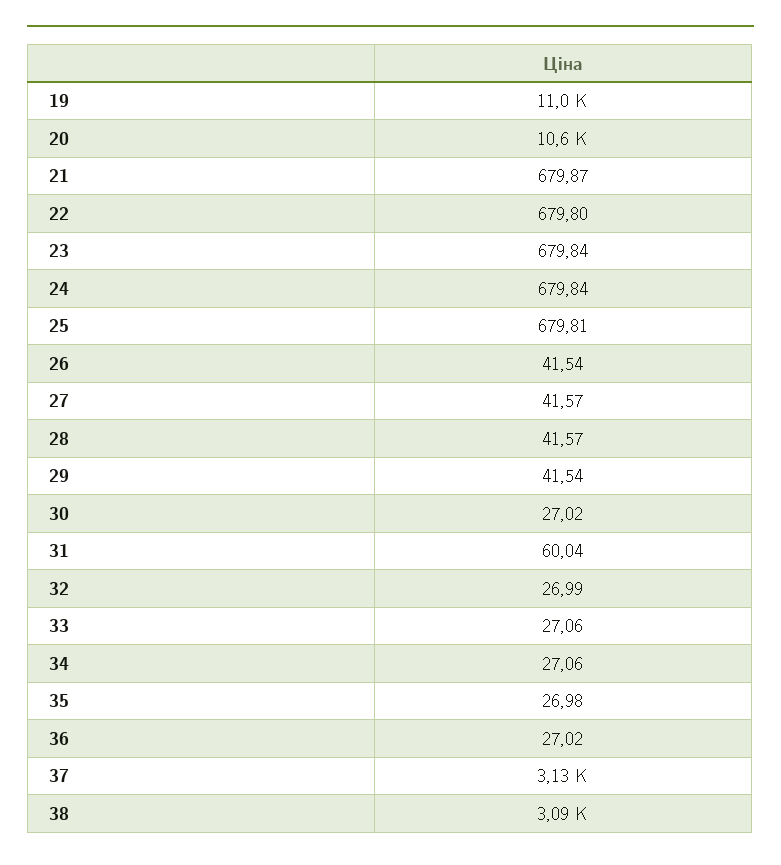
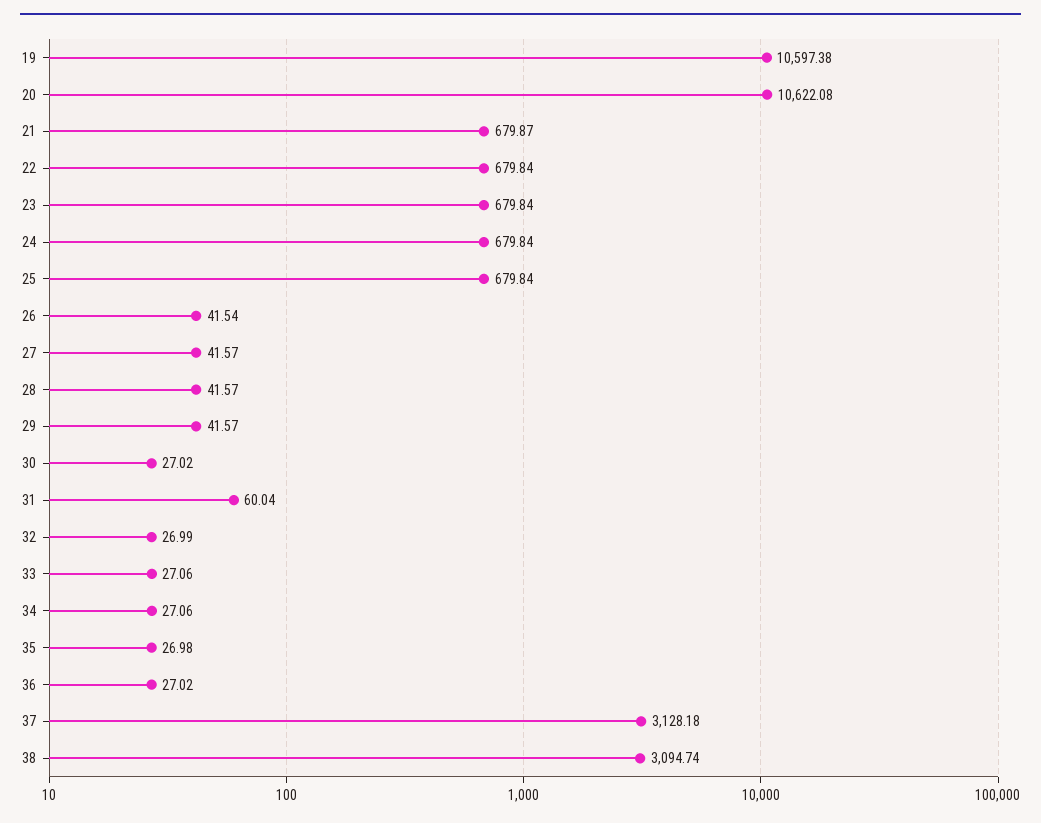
19: 11000 -> 10597.38
22: 679.8 -> 679.84
25: 679.81 -> 679.84
29: 41.54 -> 41.57

